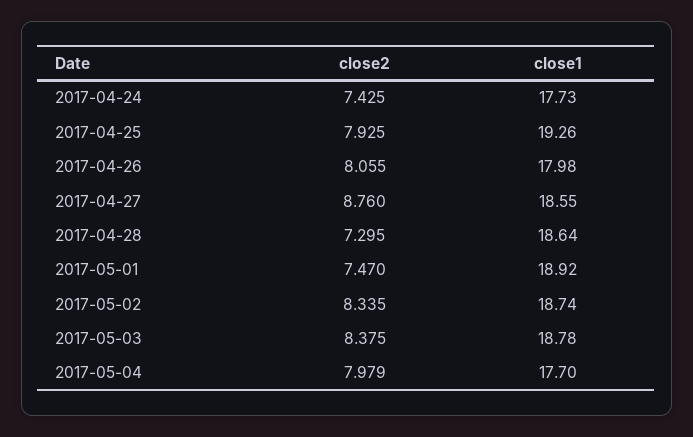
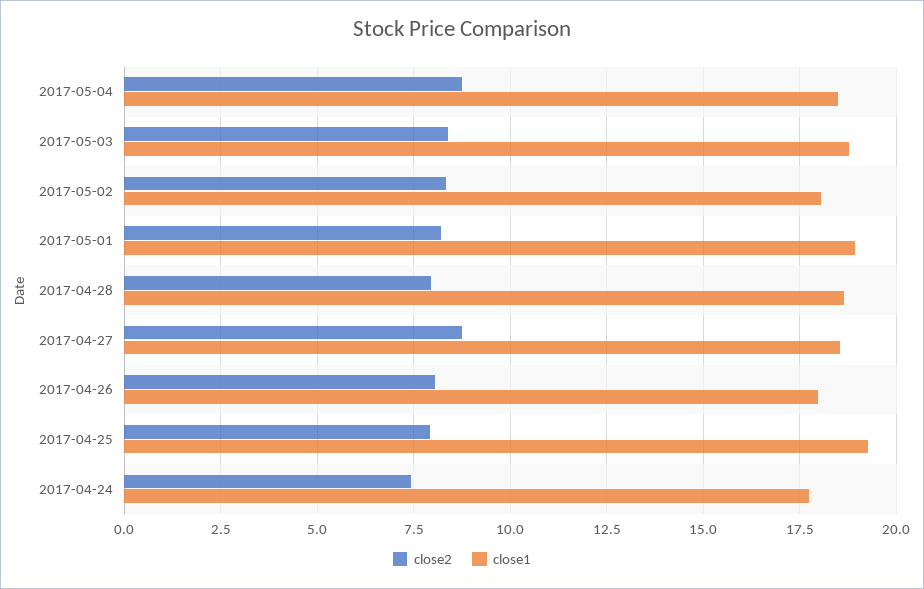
close2, 2017-04-28: 7.295 -> 8
close2, 2017-05-01: 7.47 -> 8.25
close1, 2017-05-02: 18.74 -> 18
close2, 2017-05-04: 7.979 -> 8.75
close1, 2017-05-04: 17.7 -> 18.5

